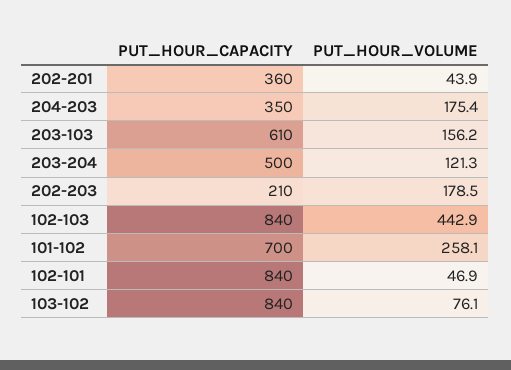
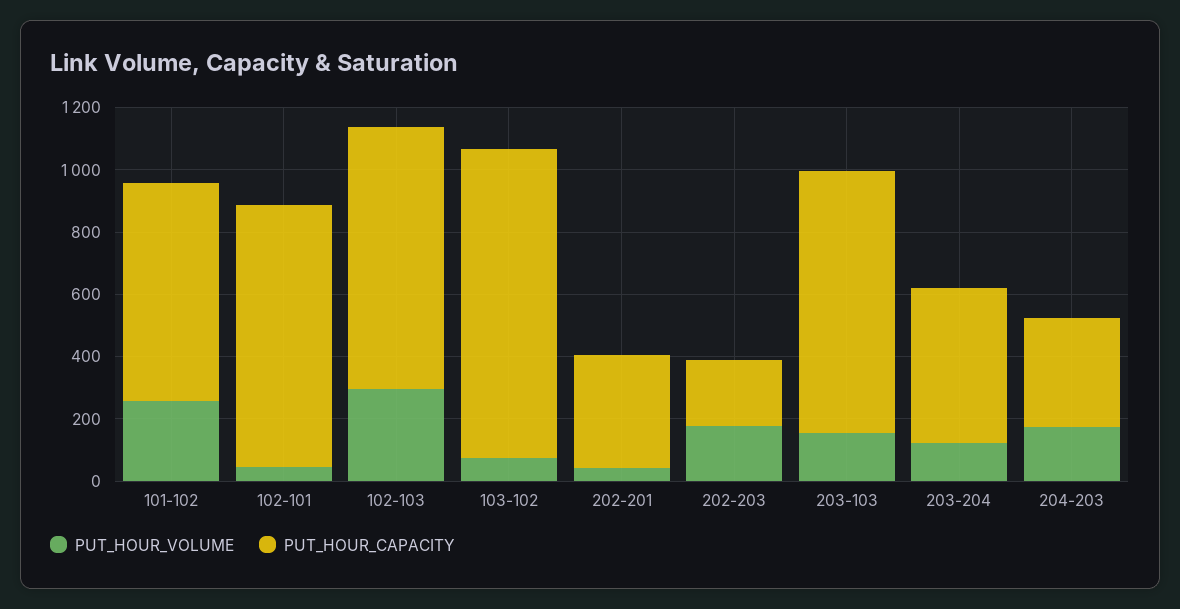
PUT_HOUR_CAPACITY, 203-103: 610 -> 850
PUT_HOUR_VOLUME, 102-103: 442.9 -> 300
PUT_HOUR_CAPACITY, 103-102: 840 -> 1000

